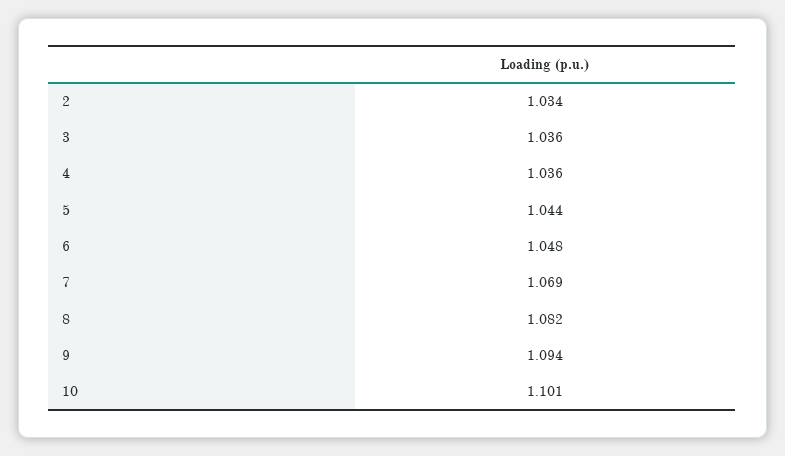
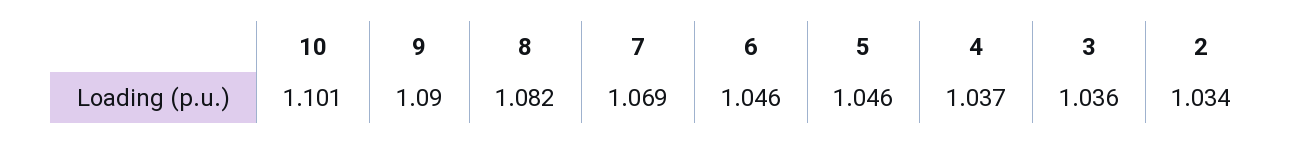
4: 1.036 -> 1.037
5: 1.044 -> 1.046
6: 1.048 -> 1.046
9: 1.094 -> 1.09

